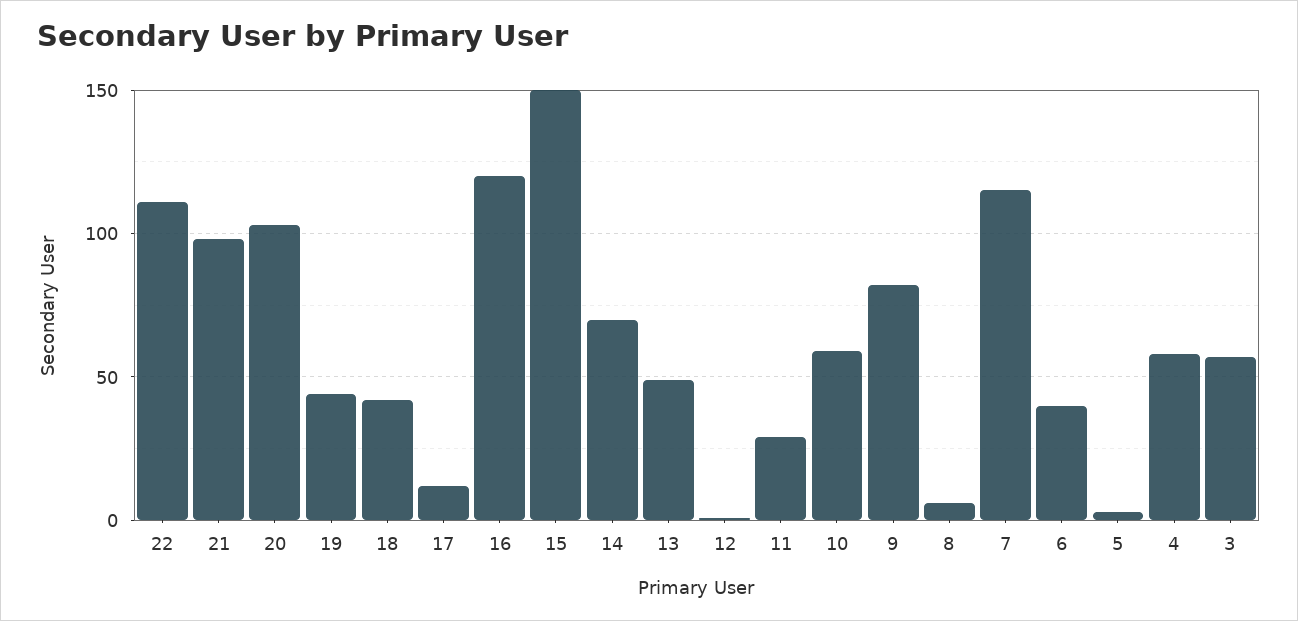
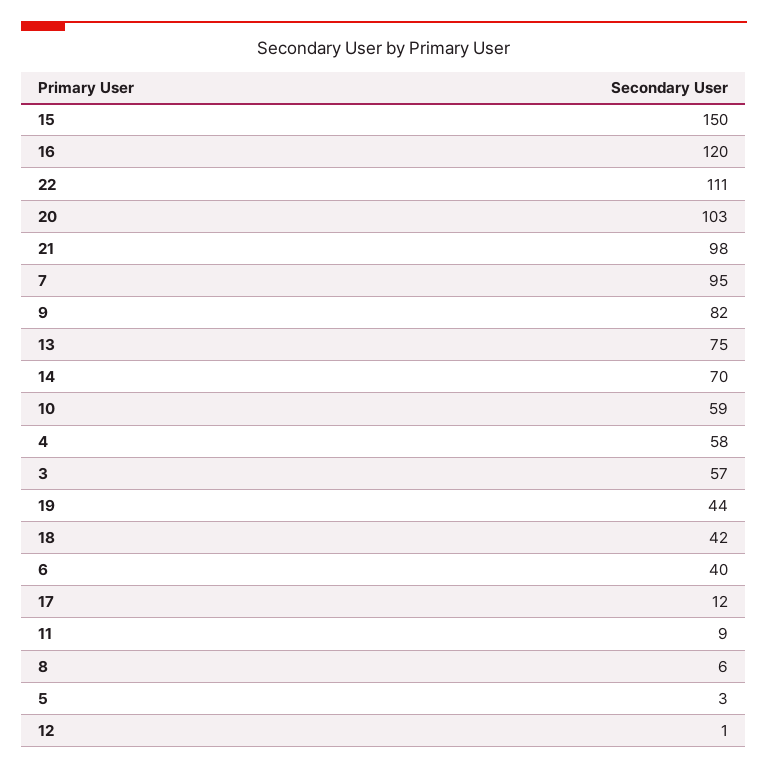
13: 50 -> 75
11: 30 -> 9
7: 115 -> 95

